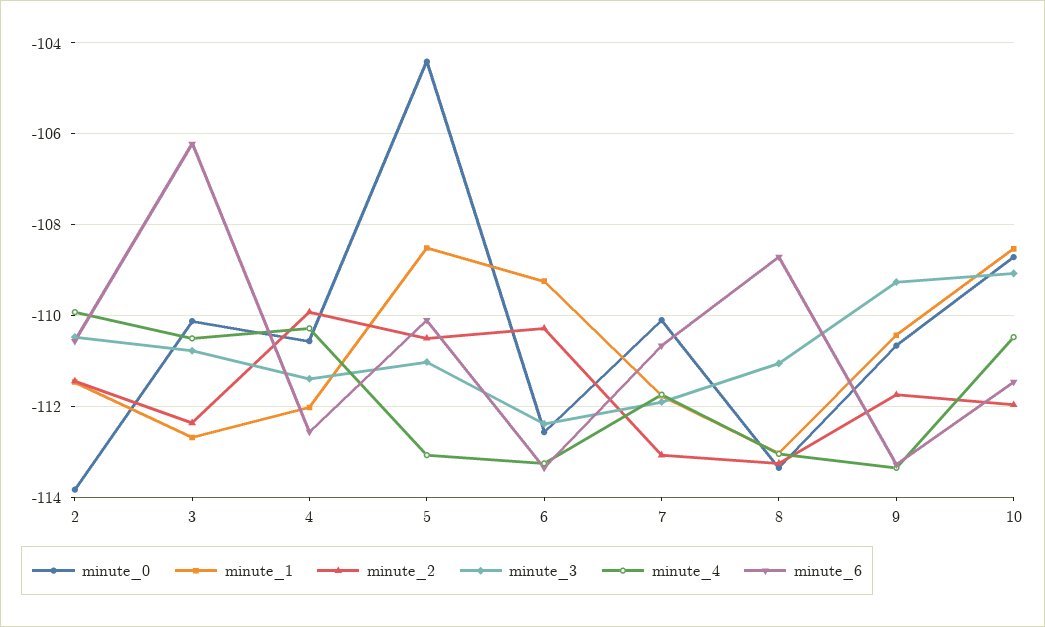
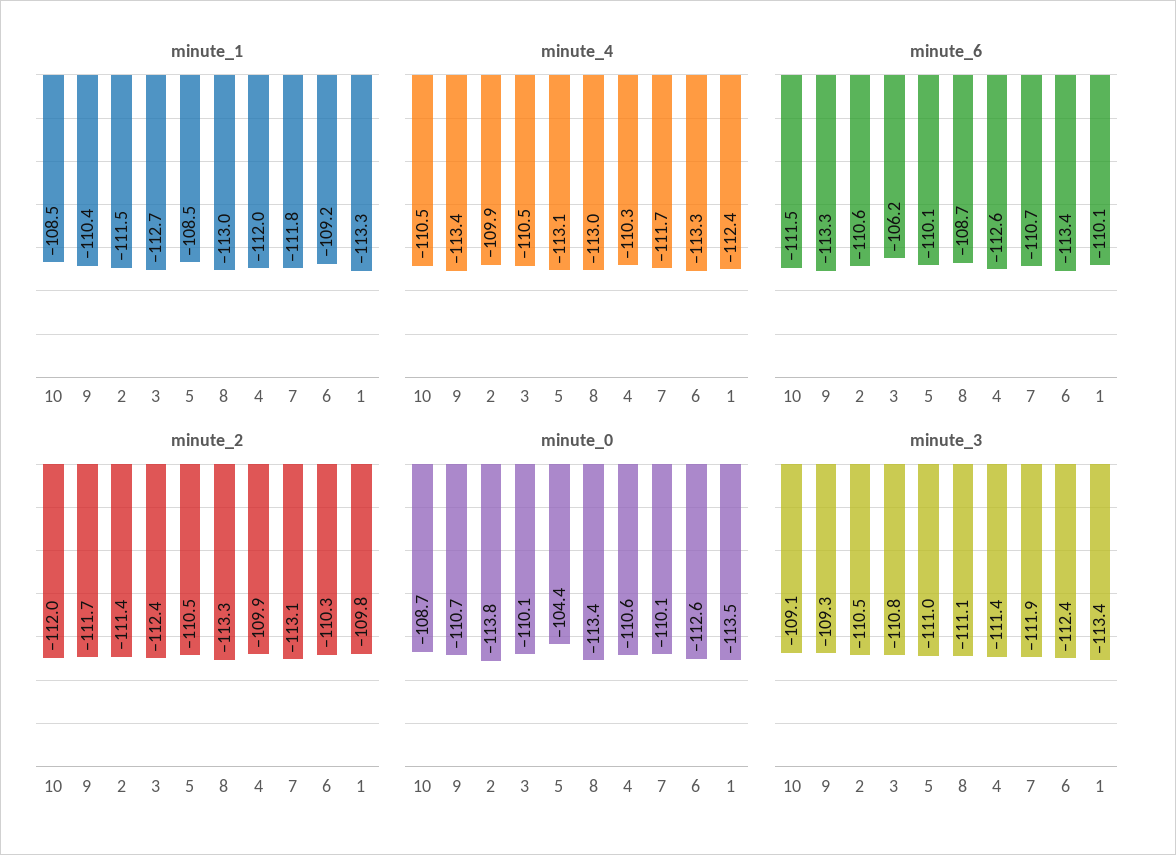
minute_1, 1: none -> -113.3
minute_4, 1: none -> -112.4
minute_6, 1: none -> -110.1
minute_2, 1: none -> -109.8
minute_0, 1: none -> -113.5
minute_3, 1: none -> -113.4

